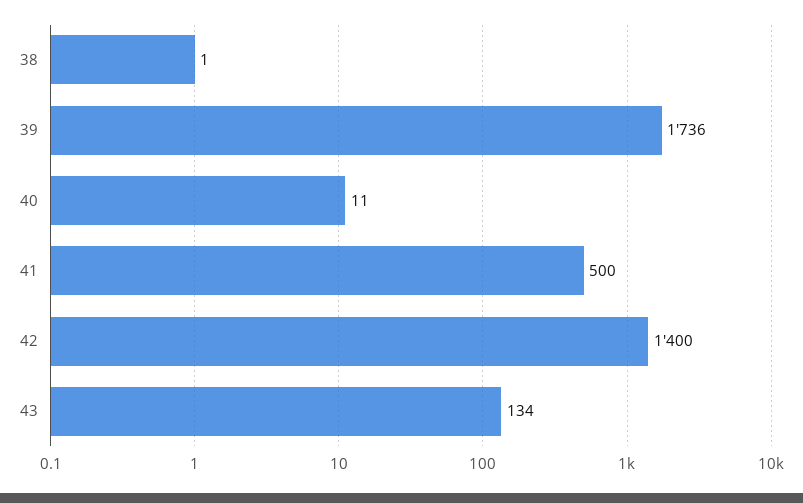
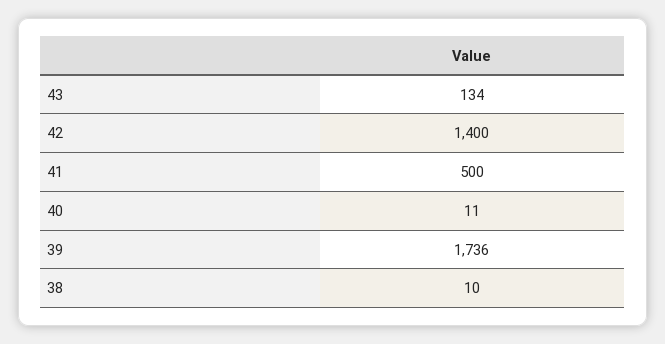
38: 1 -> 10

